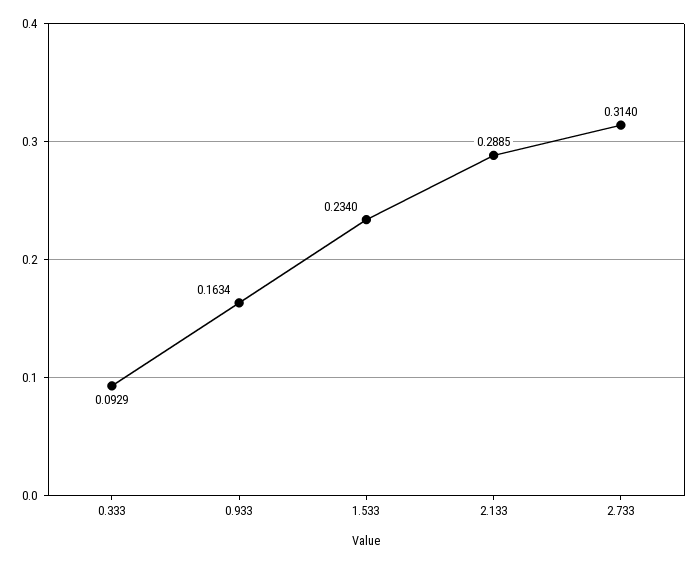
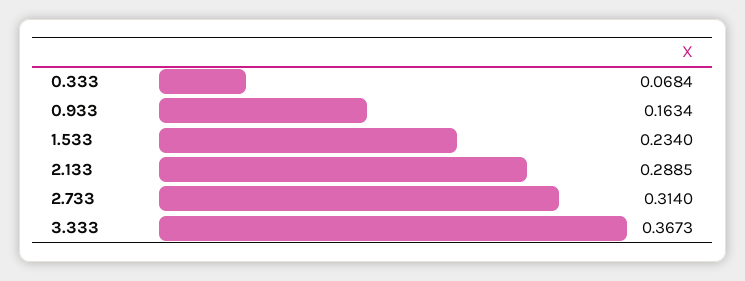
0.333: 0.0929 -> 0.0684
3.333: none -> 0.3673

